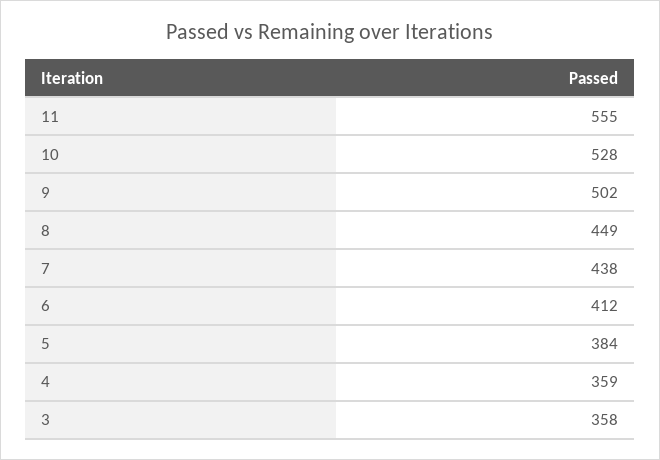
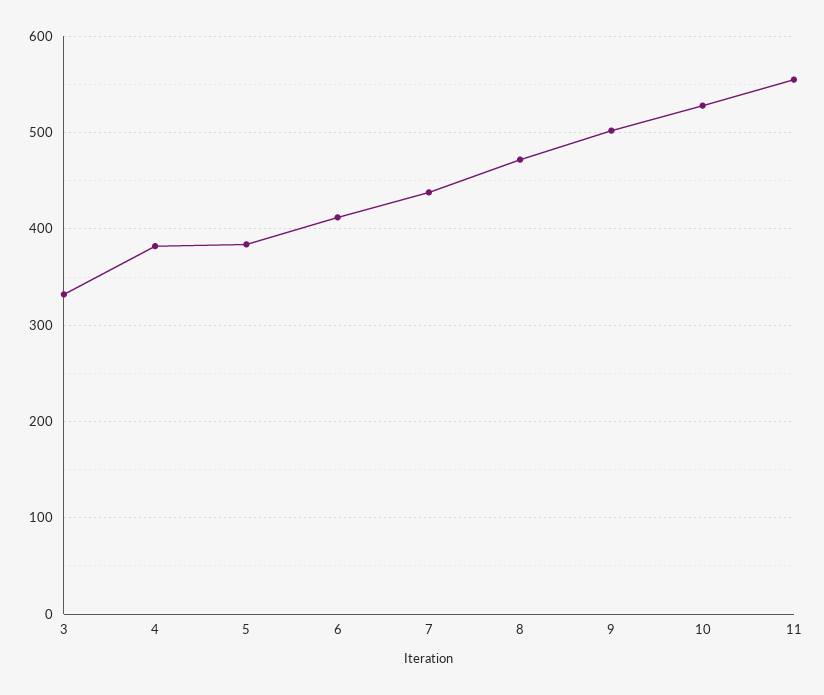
8: 449 -> 470
4: 359 -> 380
3: 358 -> 330

